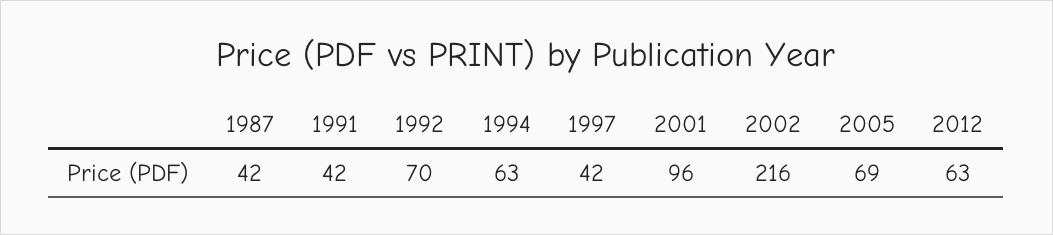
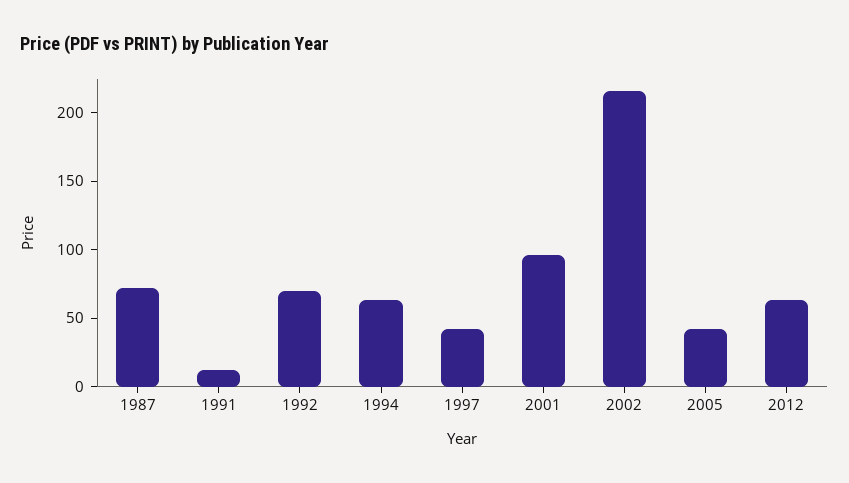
1987: 42 -> 70
1991: 42 -> 10
2005: 69 -> 40

